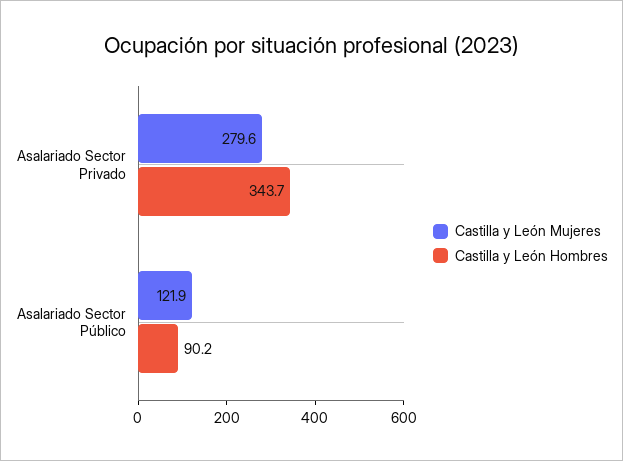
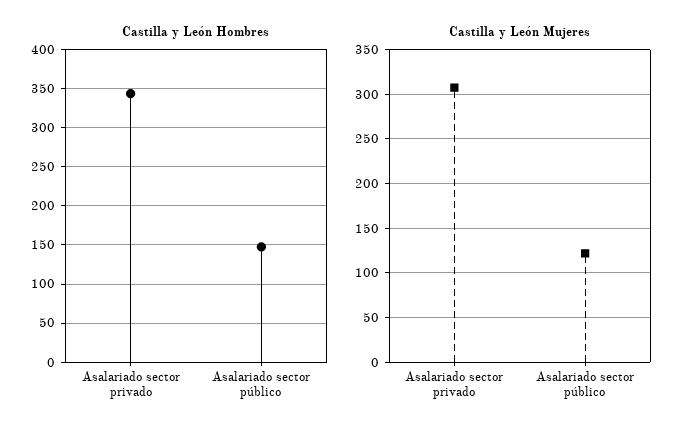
Castilla y León Mujeres, Asalariado Sector Privado: 279.6 -> 310
Castilla y León Hombres, Asalariado Sector Público: 90.2 -> 150

